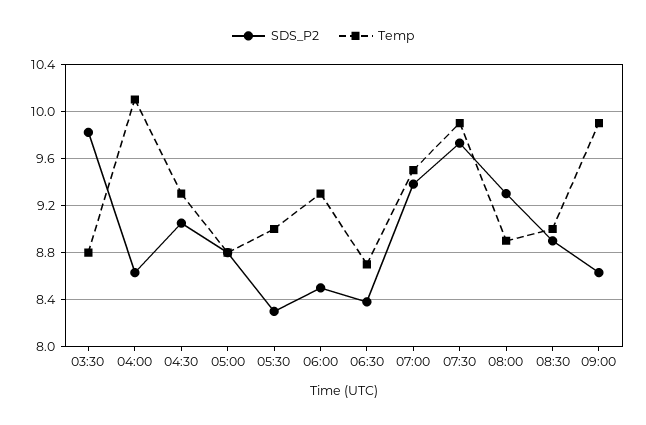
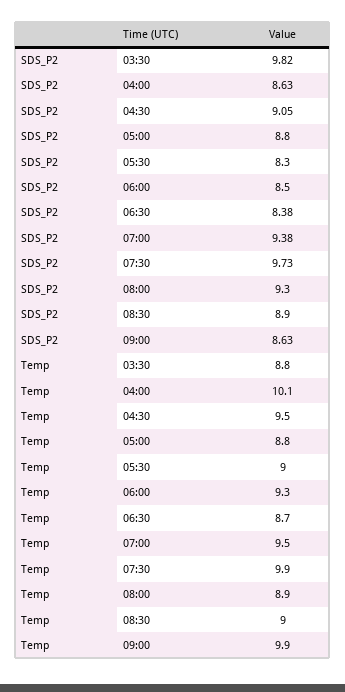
Temp, 04:30: 9.3 -> 9.5

